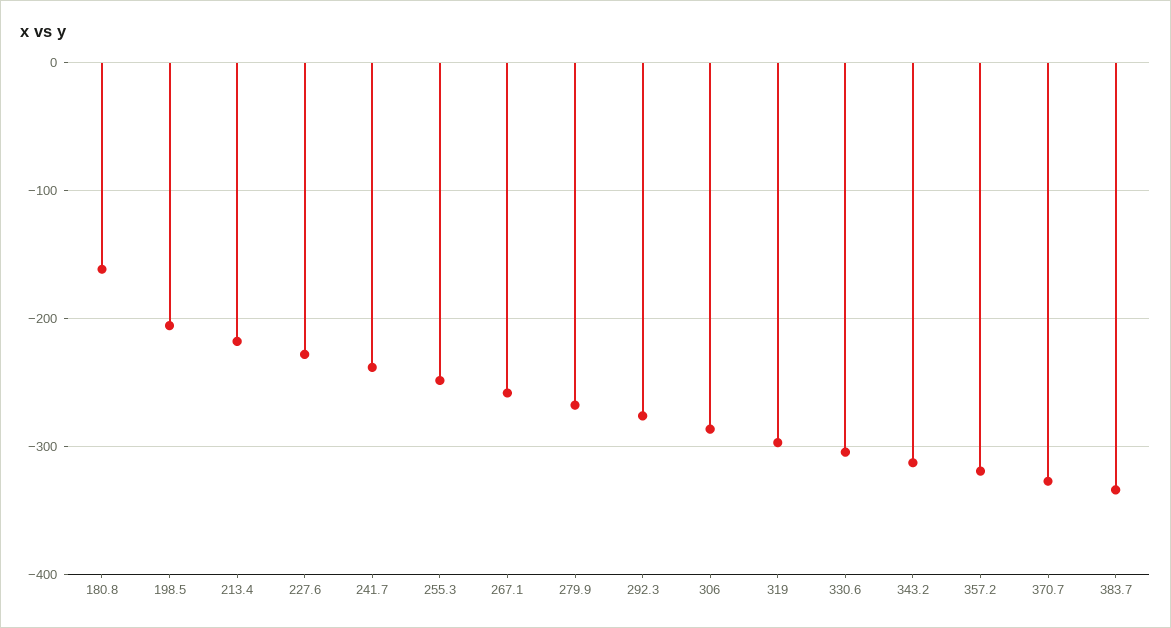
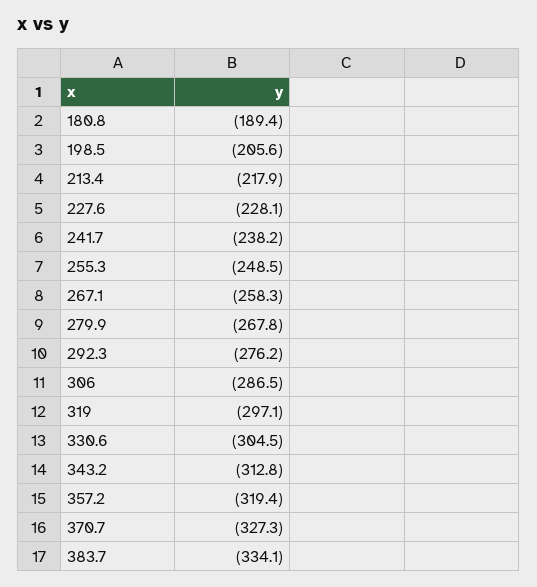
180.8: -160 -> -189.4

